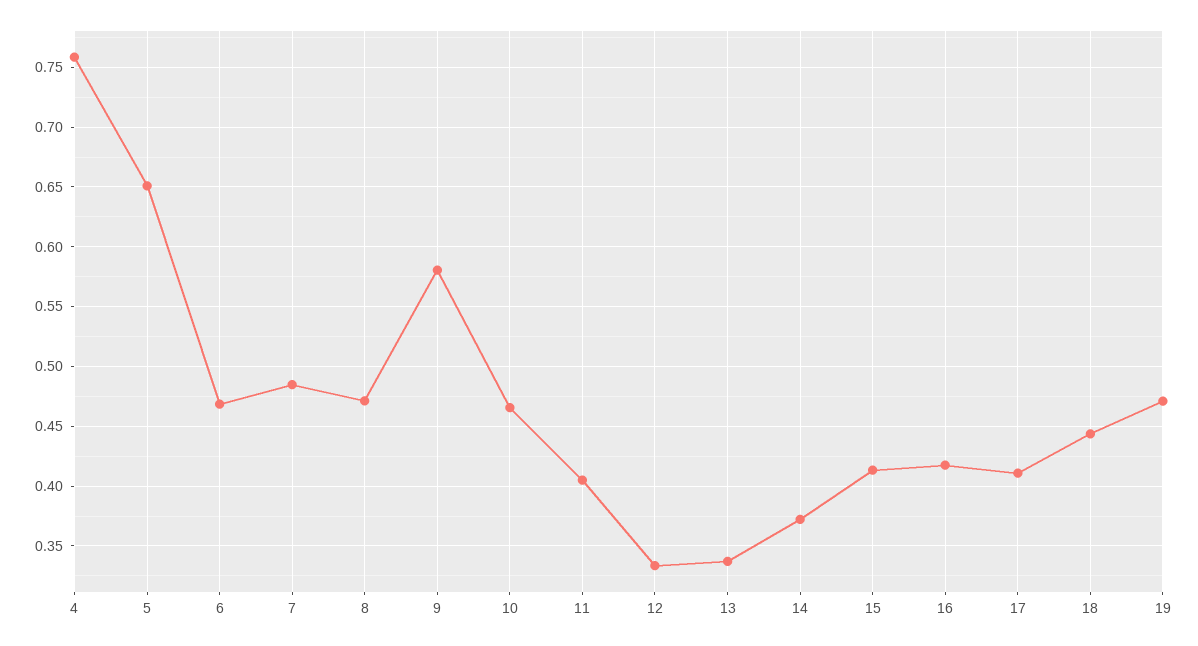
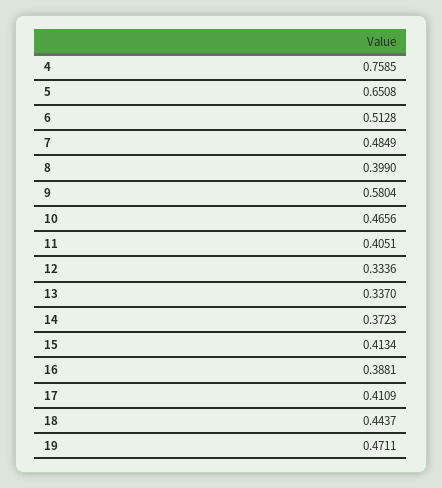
6: 0.47 -> 0.5128
8: 0.47 -> 0.399
16: 0.42 -> 0.3881

